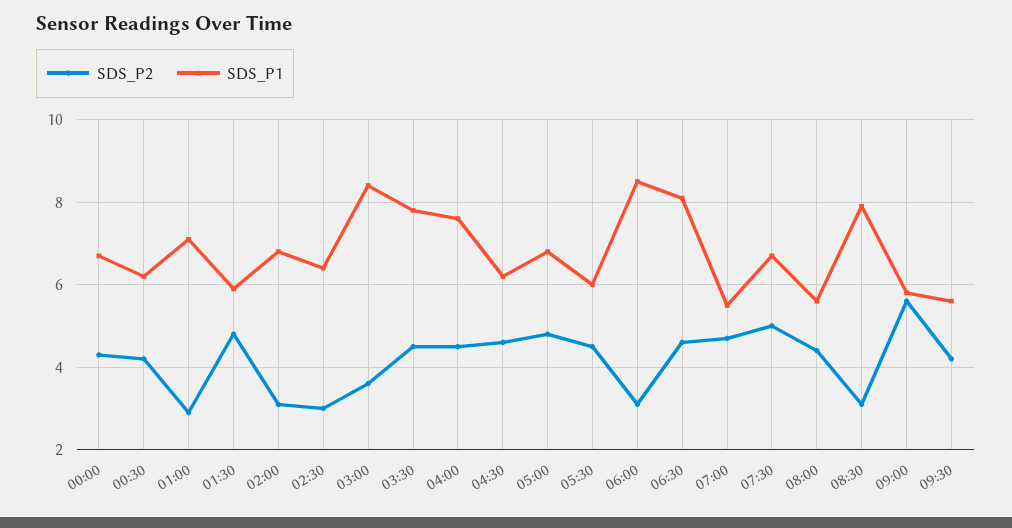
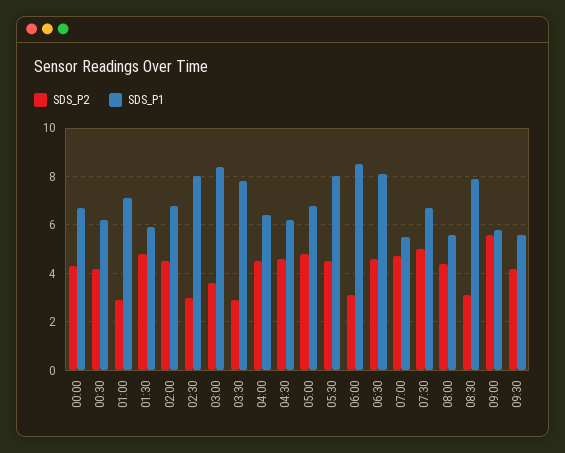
SDS_P2, 02:00: 3 -> 4.5
SDS_P1, 02:30: 6.5 -> 8
SDS_P2, 03:30: 4.5 -> 3
SDS_P1, 04:00: 7.5 -> 6.5
SDS_P1, 05:30: 6 -> 8

